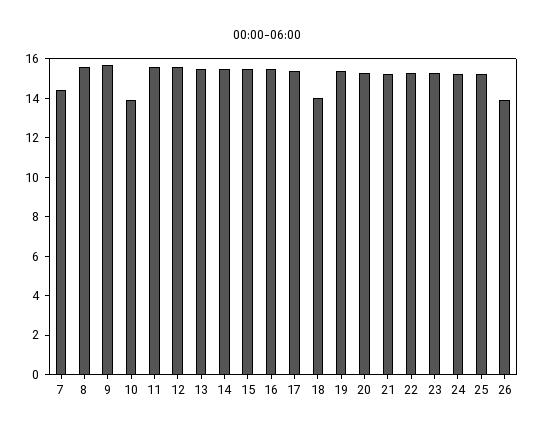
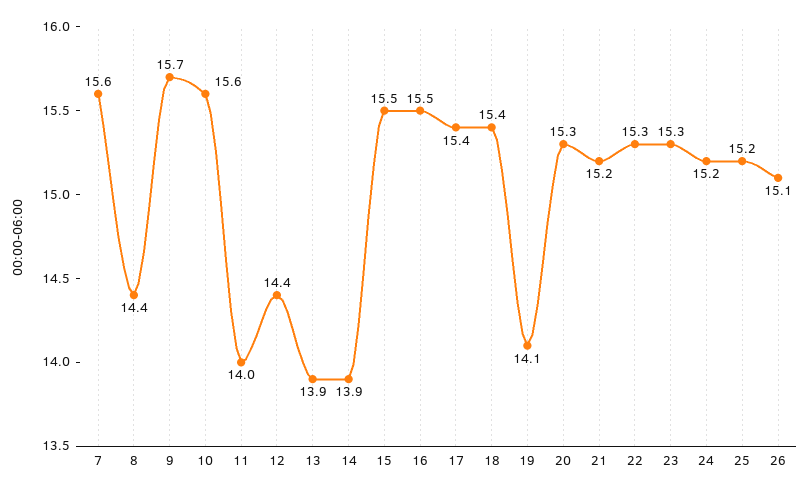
7: 14.5 -> 15.6
8: 15.5 -> 14.4
10: 14 -> 15.6
11: 15.5 -> 14
12: 15.5 -> 14.4
13: 15.5 -> 13.9
14: 15.5 -> 13.9
18: 14 -> 15.4
19: 15.5 -> 14.1
26: 14 -> 15.1

